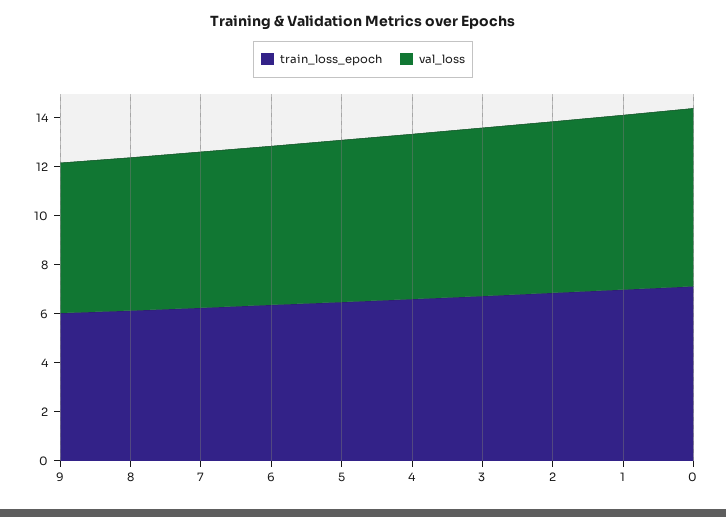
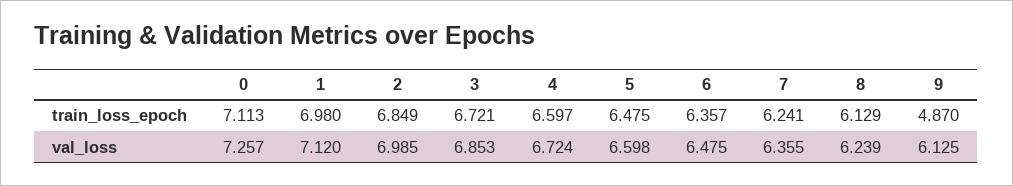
train_loss_epoch, 9: 6 -> 4.87

